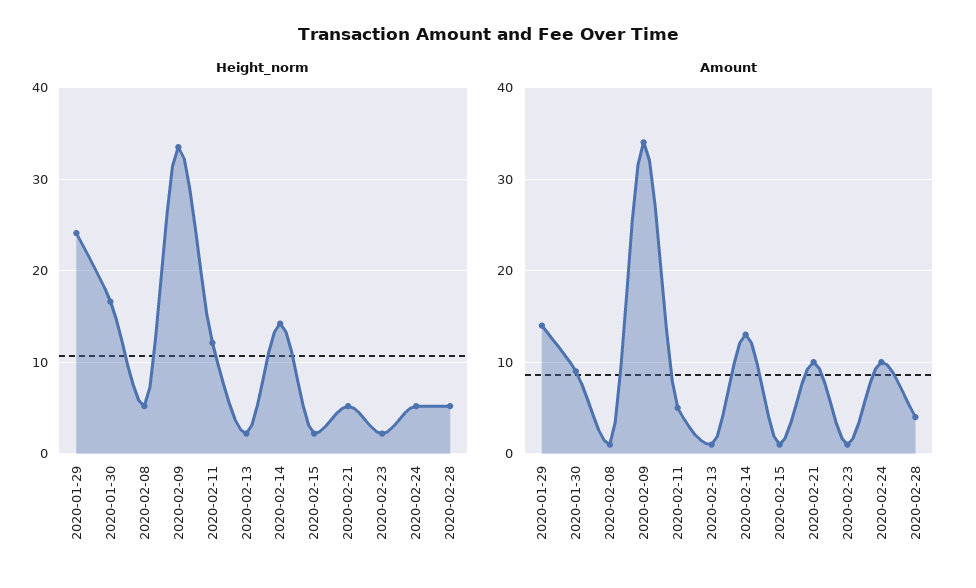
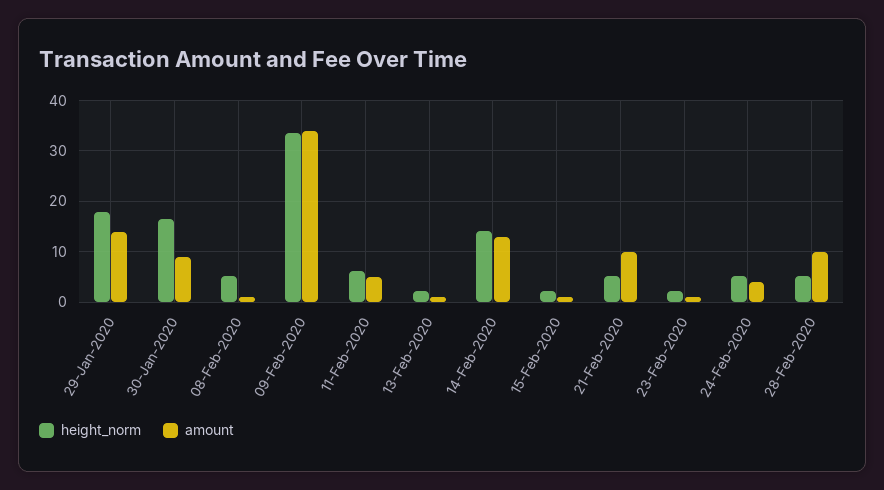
Height_norm, 2020-01-29: 24 -> 18
Height_norm, 2020-02-11: 12 -> 6
Amount, 2020-02-24: 10 -> 4
Amount, 2020-02-28: 4 -> 10

